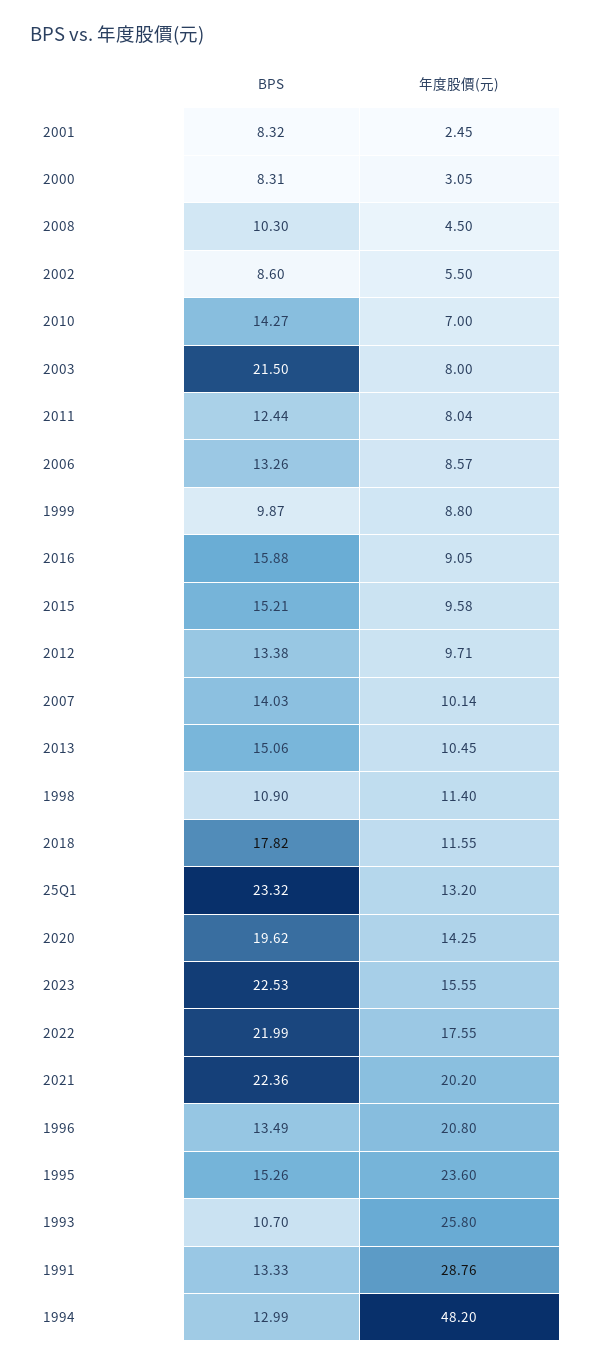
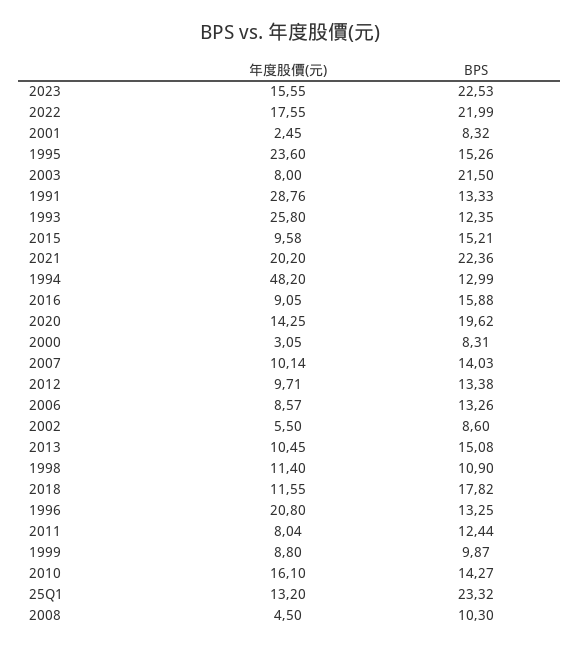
年度股價(元), 2010: 7 -> 16.1
BPS, 2013: 15.06 -> 15.08
BPS, 1996: 13.49 -> 13.25
BPS, 1993: 10.7 -> 12.35

